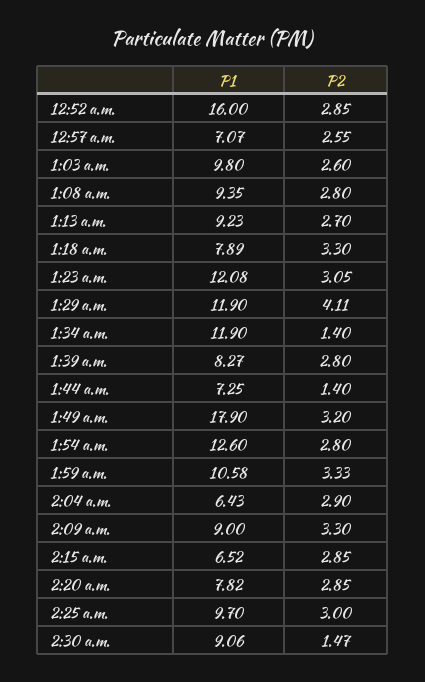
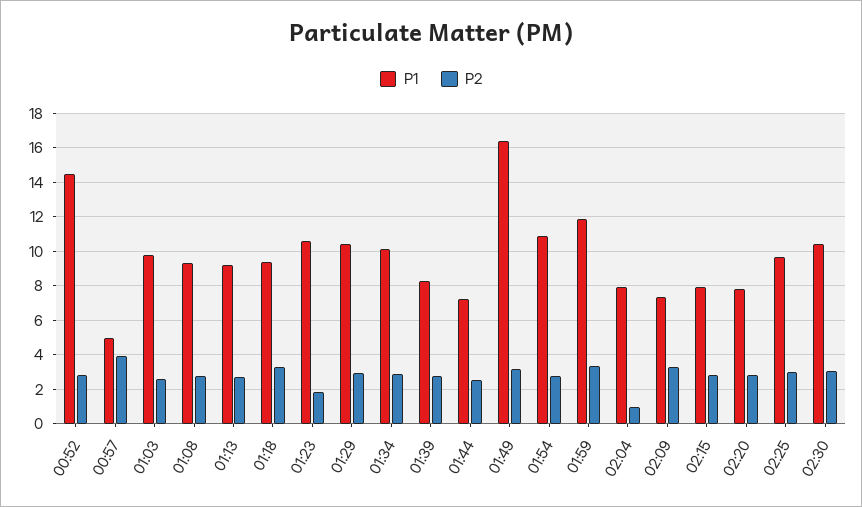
P1, 12:52 a.m.: 16 -> 14.5
P1, 12:57 a.m.: 7.07 -> 5
P2, 12:57 a.m.: 2.55 -> 4
P1, 1:18 a.m.: 7.89 -> 9.5
P1, 1:23 a.m.: 12.08 -> 10.5
P2, 1:23 a.m.: 3.05 -> 2
P1, 1:29 a.m.: 11.9 -> 10.5
P2, 1:29 a.m.: 4.11 -> 3
P1, 1:34 a.m.: 11.9 -> 10
P2, 1:34 a.m.: 1.4 -> 3
P2, 1:44 a.m.: 1.4 -> 2.5
P1, 1:49 a.m.: 17.9 -> 16.5
P1, 1:54 a.m.: 12.6 -> 11
P1, 1:59 a.m.: 10.58 -> 12
P1, 2:04 a.m.: 6.43 -> 8
P2, 2:04 a.m.: 2.9 -> 1
P1, 2:09 a.m.: 9 -> 7.5
P1, 2:15 a.m.: 6.52 -> 8
P1, 2:30 a.m.: 9.06 -> 10.5
P2, 2:30 a.m.: 1.47 -> 3

